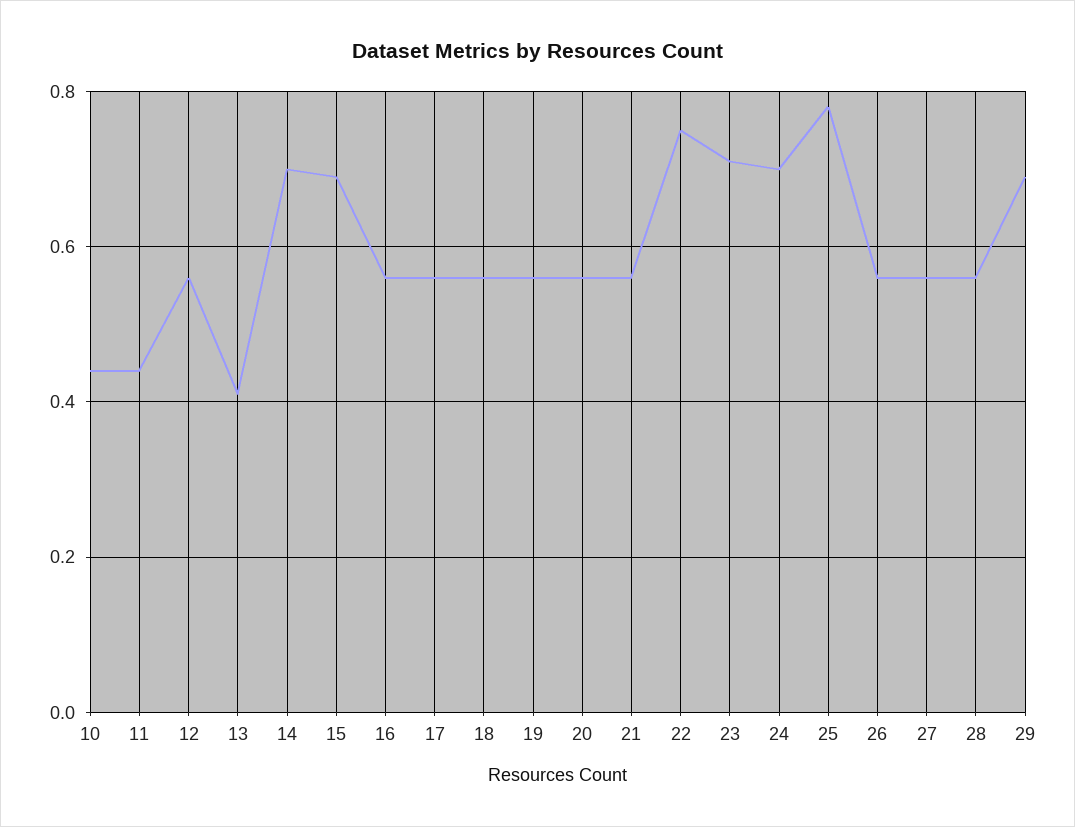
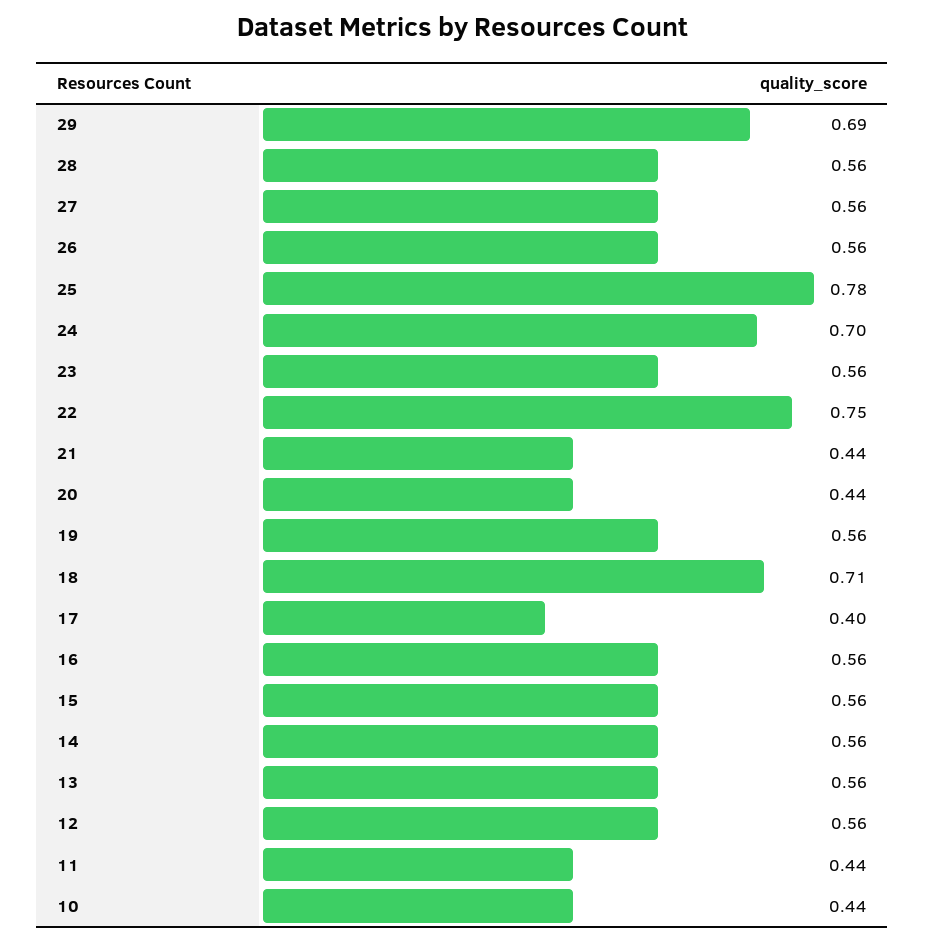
13: 0.4 -> 0.56
14: 0.7 -> 0.56
15: 0.7 -> 0.56
17: 0.55 -> 0.4
18: 0.55 -> 0.71
20: 0.55 -> 0.44
21: 0.55 -> 0.44
23: 0.7 -> 0.56

